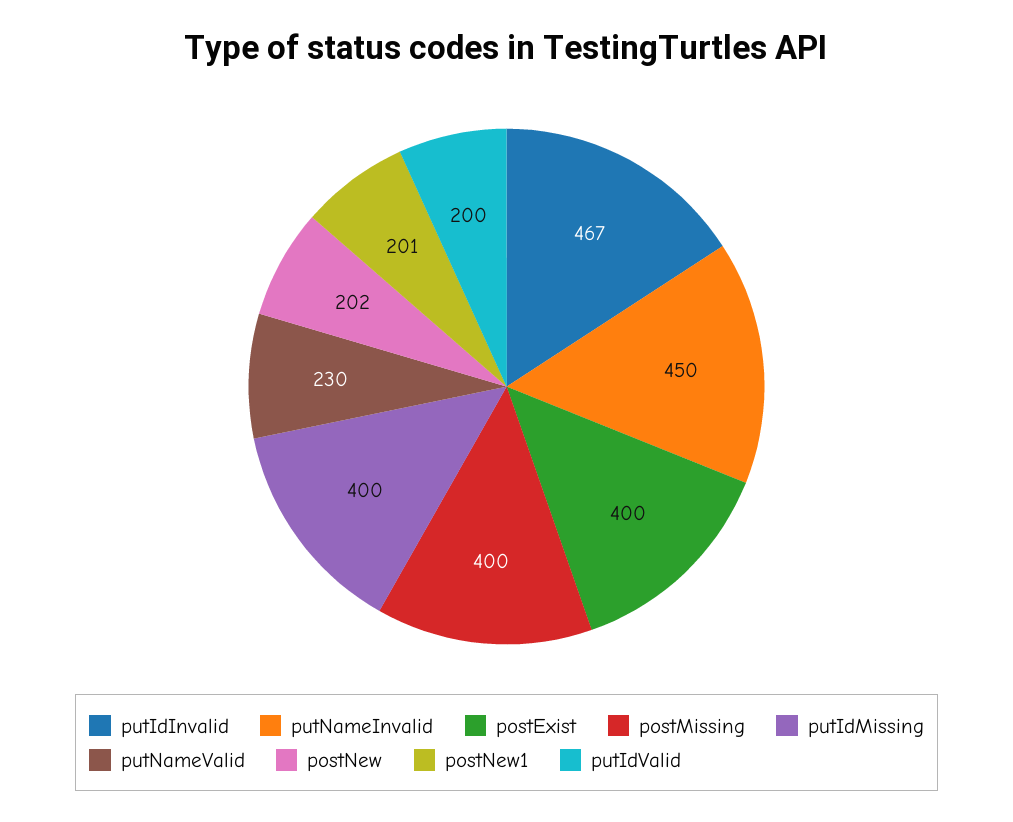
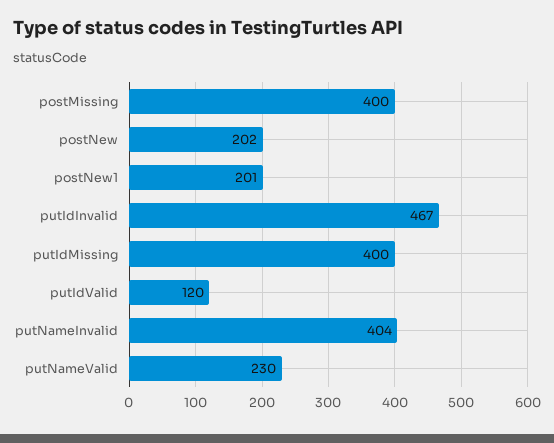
putNameInvalid: 450 -> 404
postExist: 400 -> none
putIdValid: 200 -> 120

